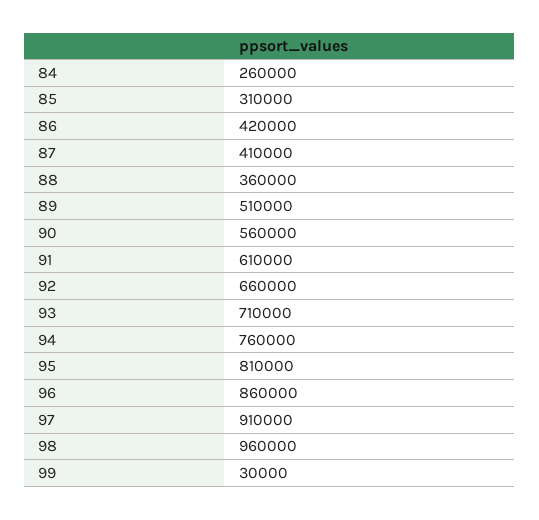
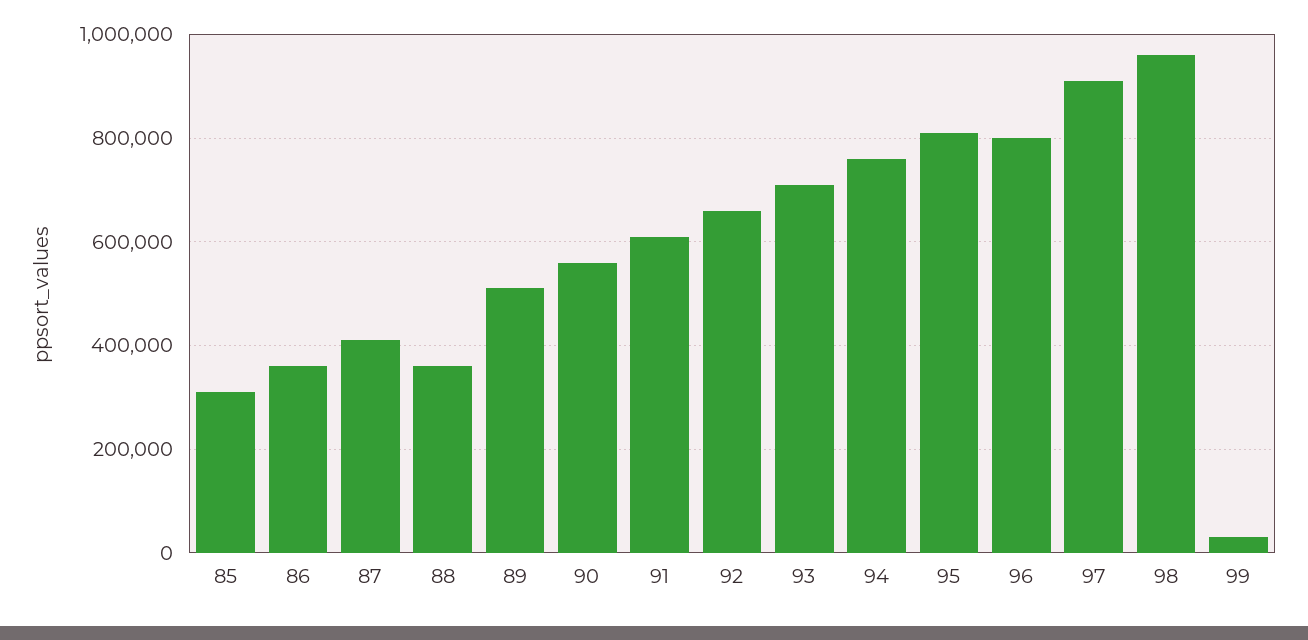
84: 260000 -> none
86: 420000 -> 360000
96: 860000 -> 800000

